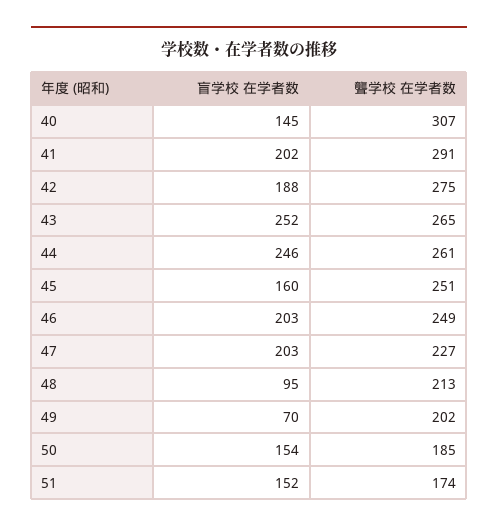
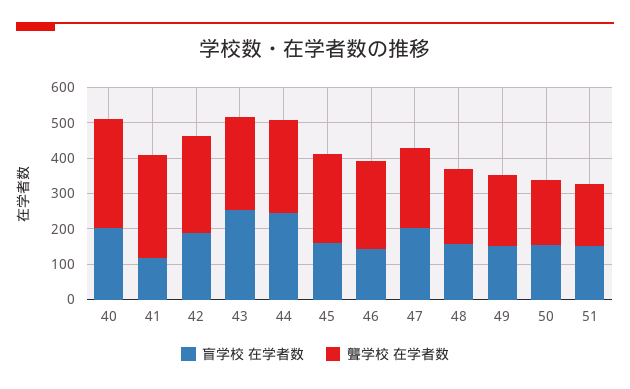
盲学校 在学者数, 40: 145 -> 200
盲学校 在学者数, 41: 202 -> 125
盲学校 在学者数, 46: 203 -> 150
盲学校 在学者数, 48: 95 -> 150
盲学校 在学者数, 49: 70 -> 150

